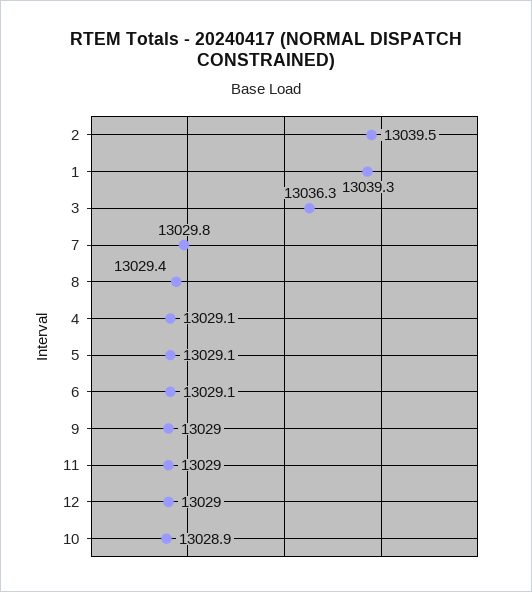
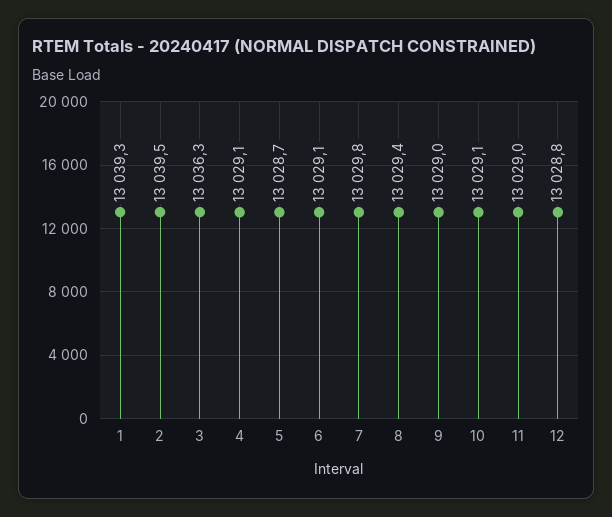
5: 13029.1 -> 13028.7
12: 13029 -> 13028.8
10: 13028.9 -> 13029.1

